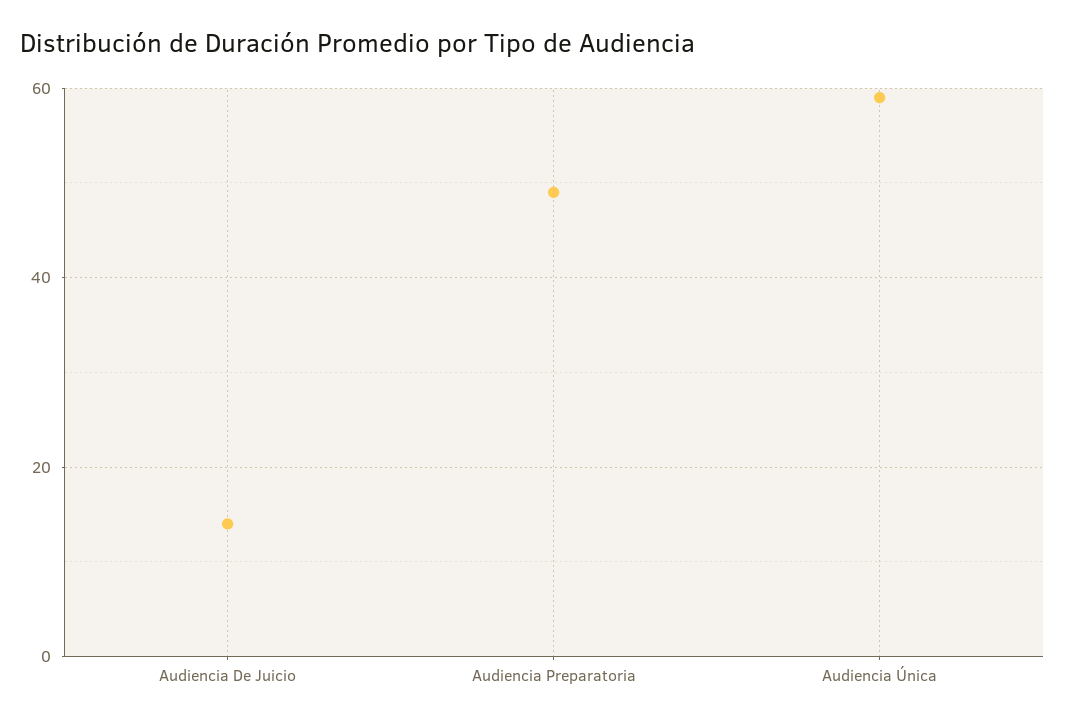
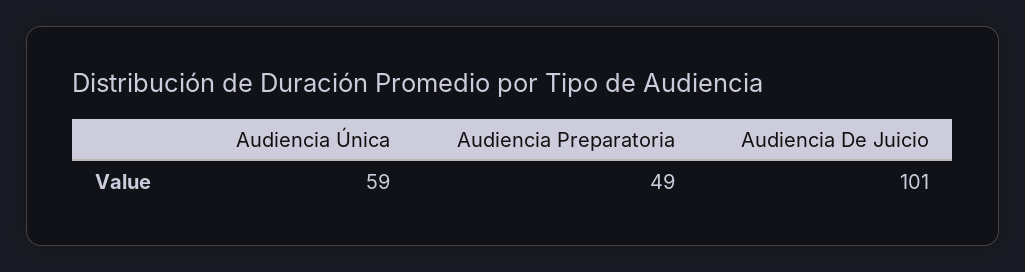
Audiencia De Juicio: 15 -> 101

